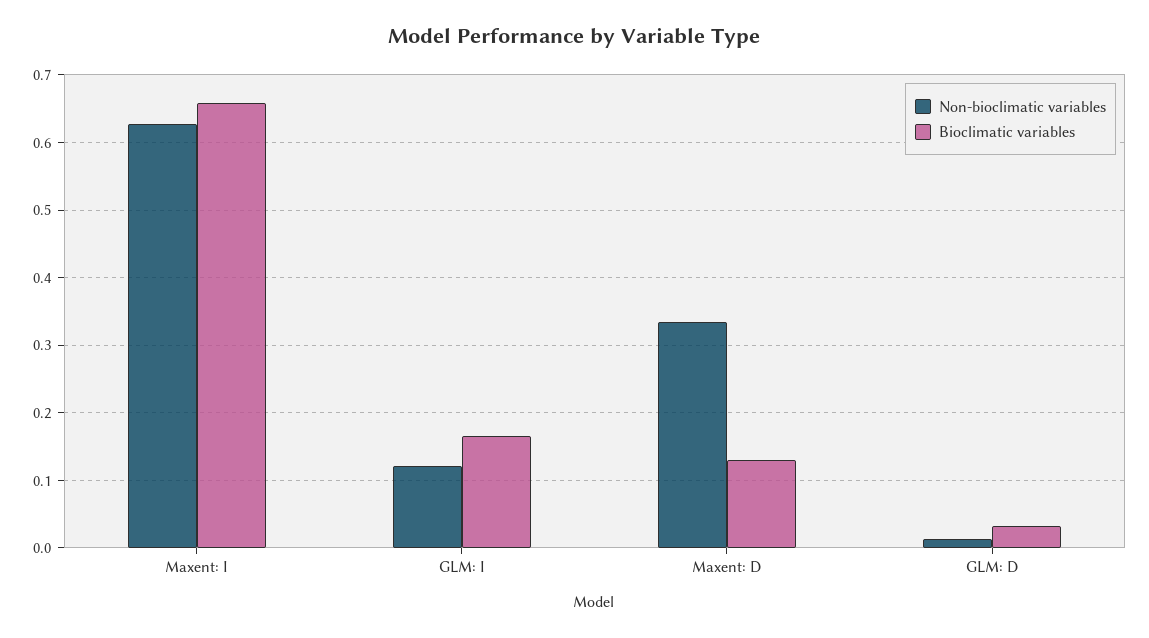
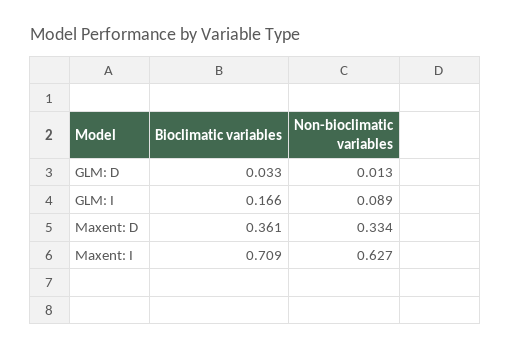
Bioclimatic variables, Maxent: I: 0.66 -> 0.709
Non-bioclimatic variables, GLM: I: 0.12 -> 0.089
Bioclimatic variables, Maxent: D: 0.13 -> 0.361

